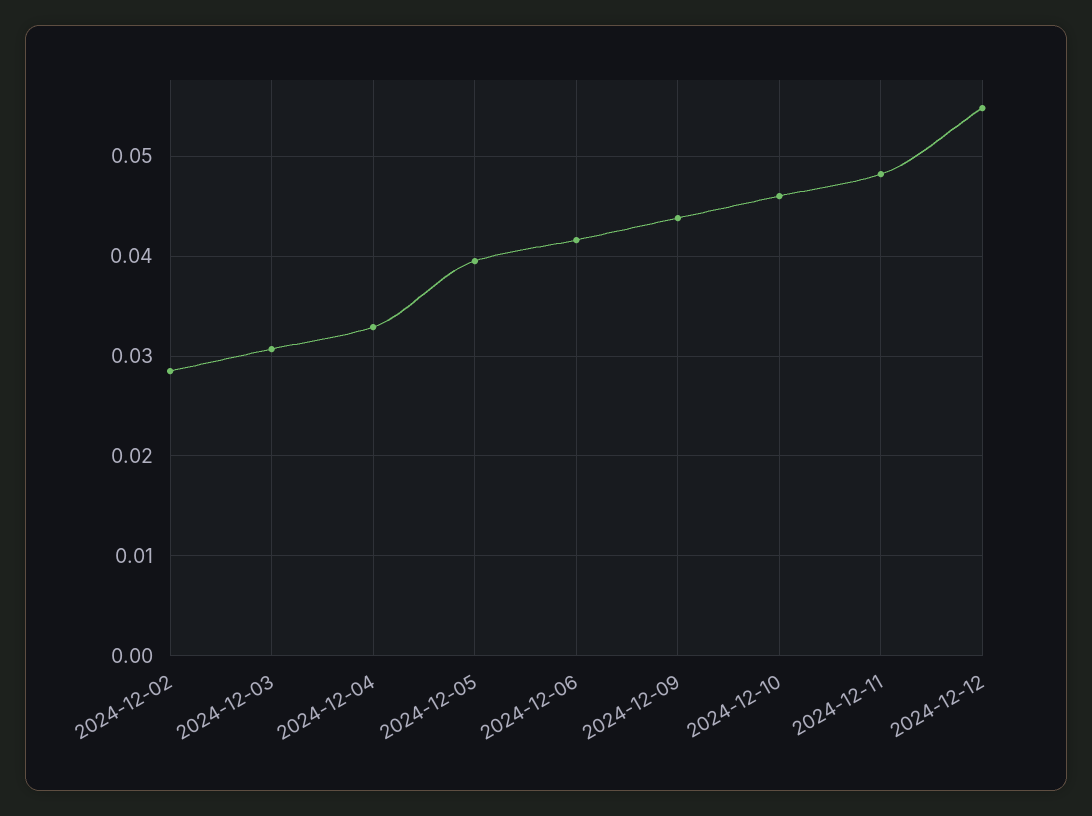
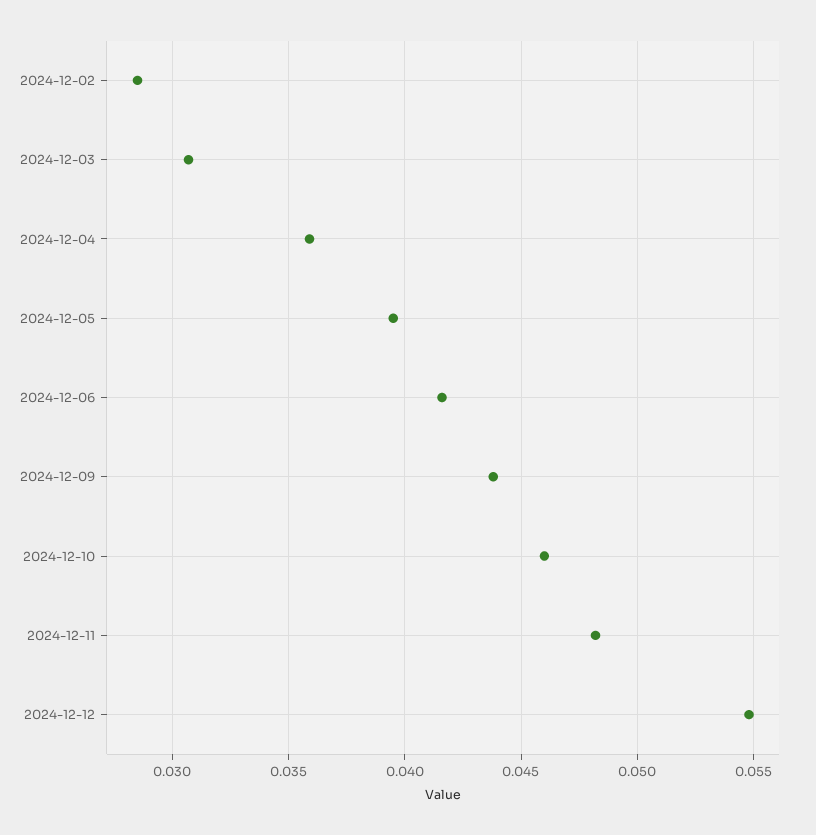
2024-12-04: 0.033 -> 0.036

